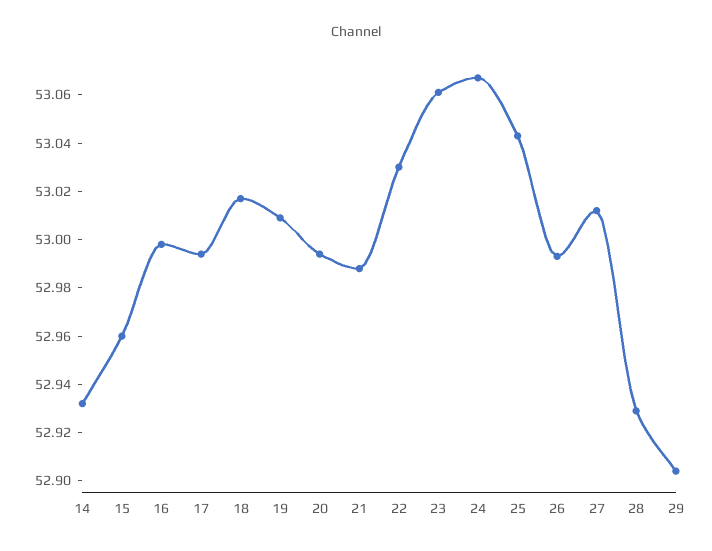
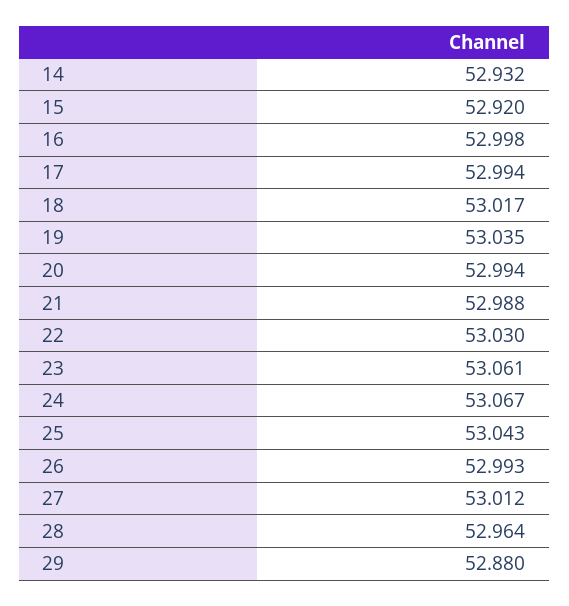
15: 52.96 -> 52.92
19: 53.01 -> 53.035
28: 52.93 -> 52.964
29: 52.905 -> 52.88

